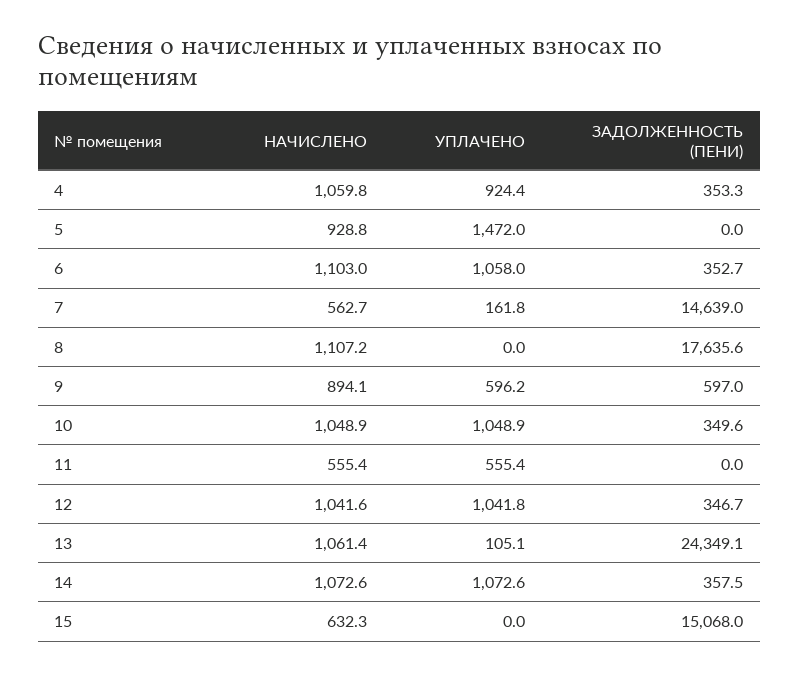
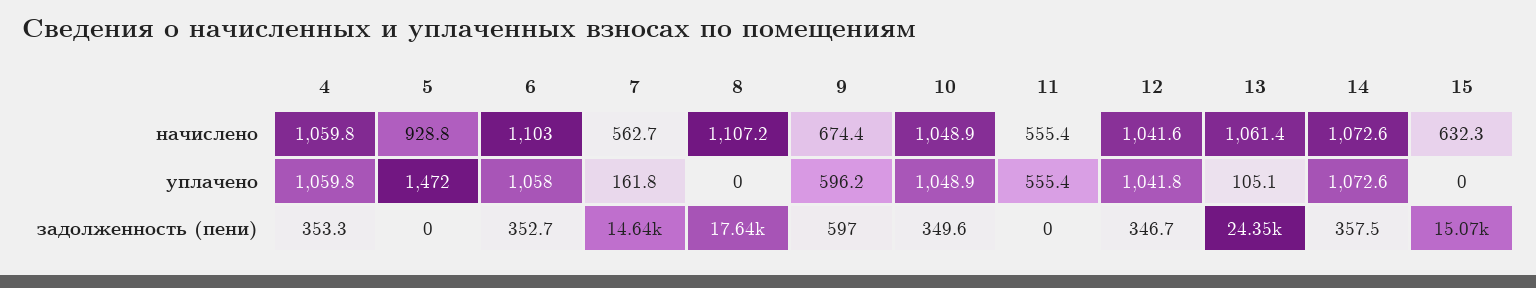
УПЛАЧЕНО, 4: 924.4 -> 1059.8
НАЧИСЛЕНО, 9: 894.1 -> 674.4

